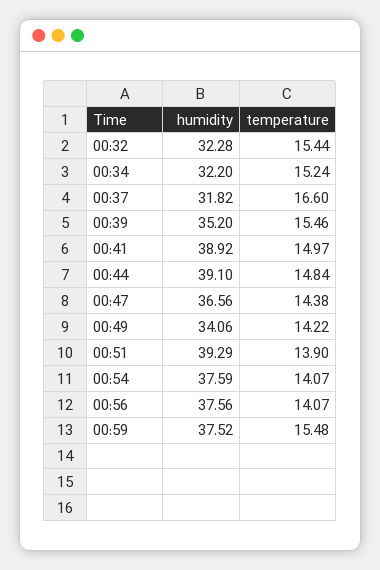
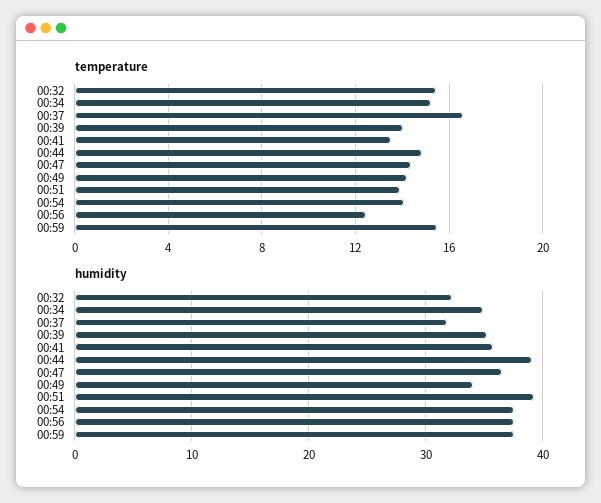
humidity, 00:34: 32.2 -> 35
temperature, 00:39: 15.46 -> 14
humidity, 00:41: 38.92 -> 36
temperature, 00:41: 14.97 -> 13.5
temperature, 00:56: 14.07 -> 12.5

